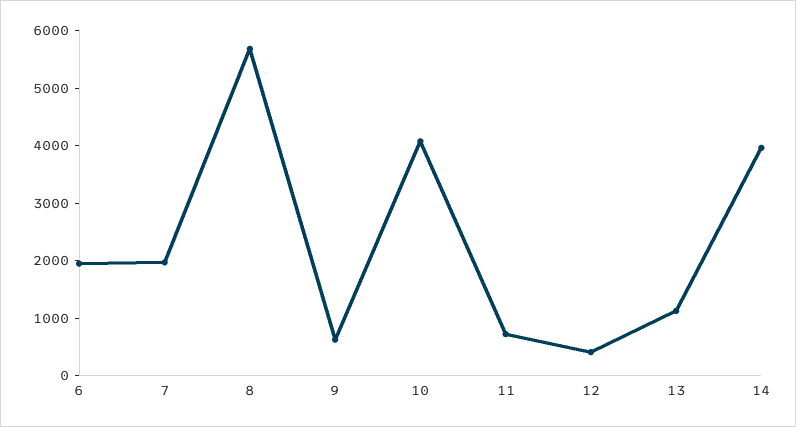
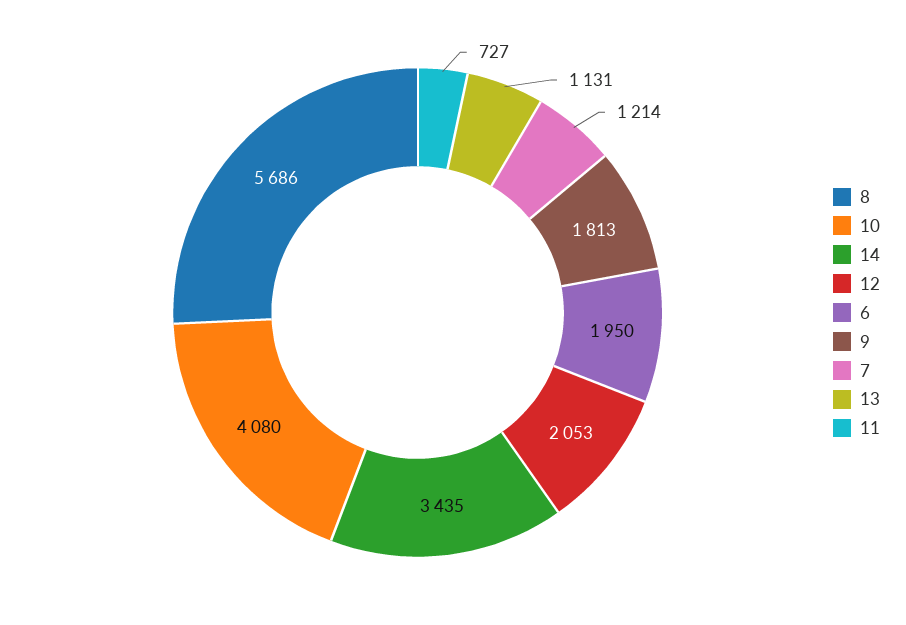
7: 2000 -> 1214
9: 600 -> 1813
12: 400 -> 2053
14: 4000 -> 3435

